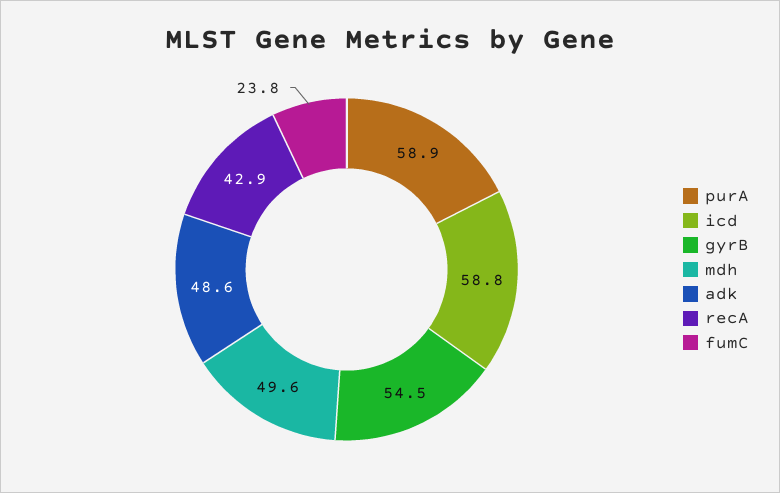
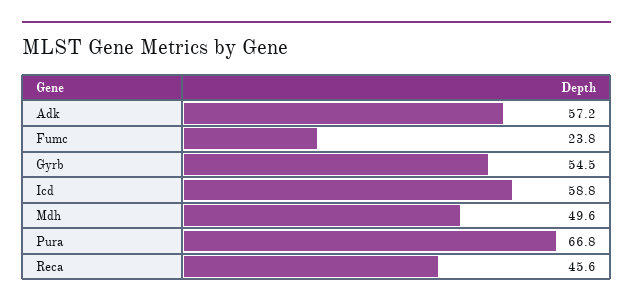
purA: 58.9 -> 66.8
adk: 48.6 -> 57.2
recA: 42.9 -> 45.6

